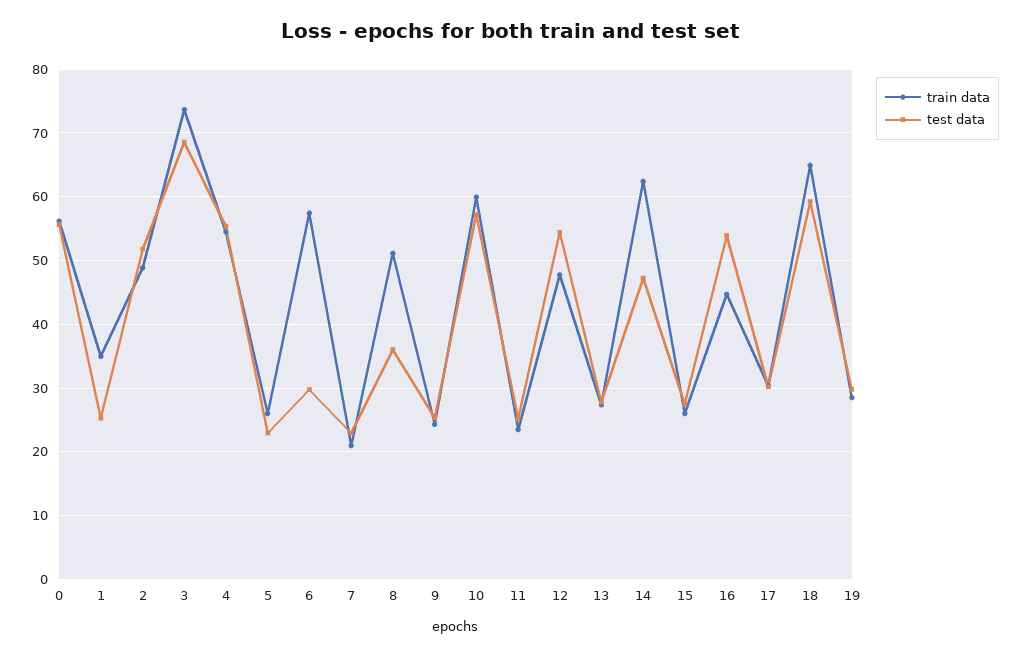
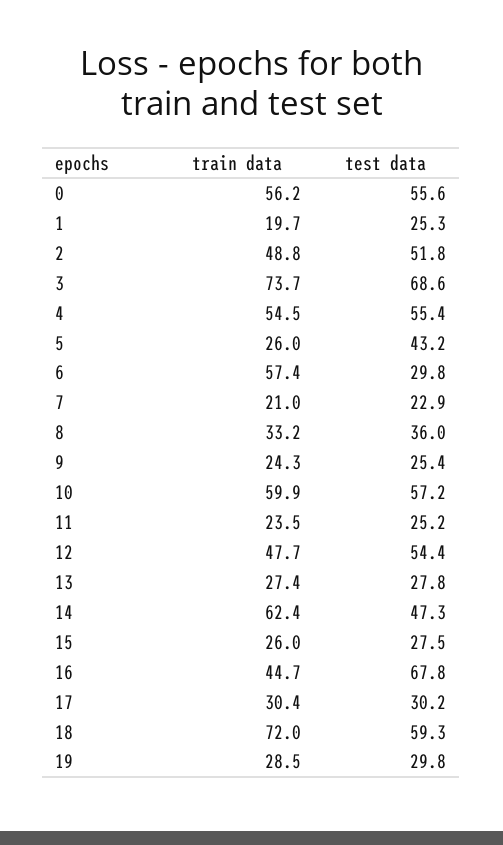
train data, 1: 35 -> 19.7
test data, 5: 23 -> 43.2
train data, 8: 51 -> 33.2
test data, 16: 54 -> 67.8
train data, 18: 65 -> 72

